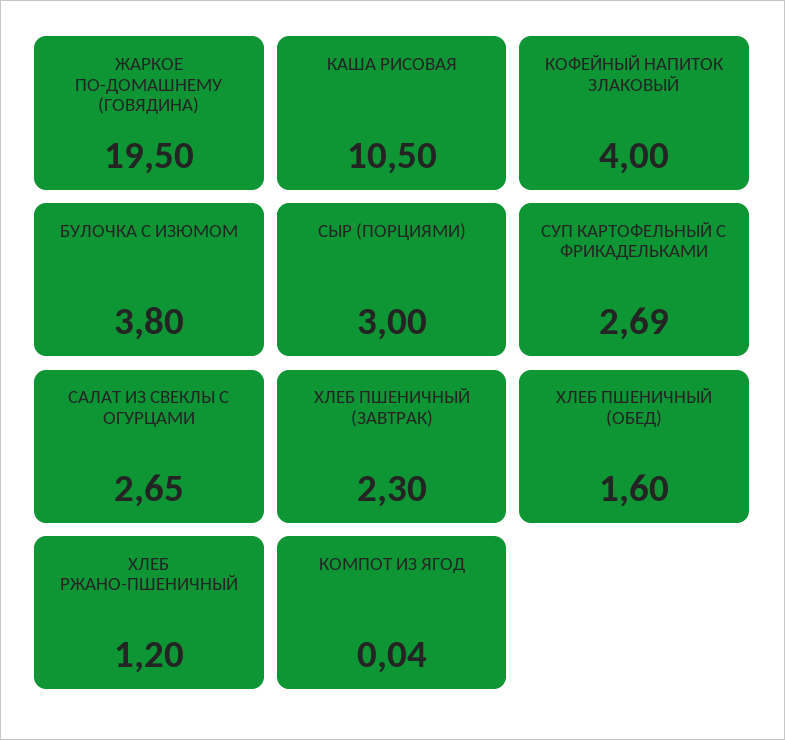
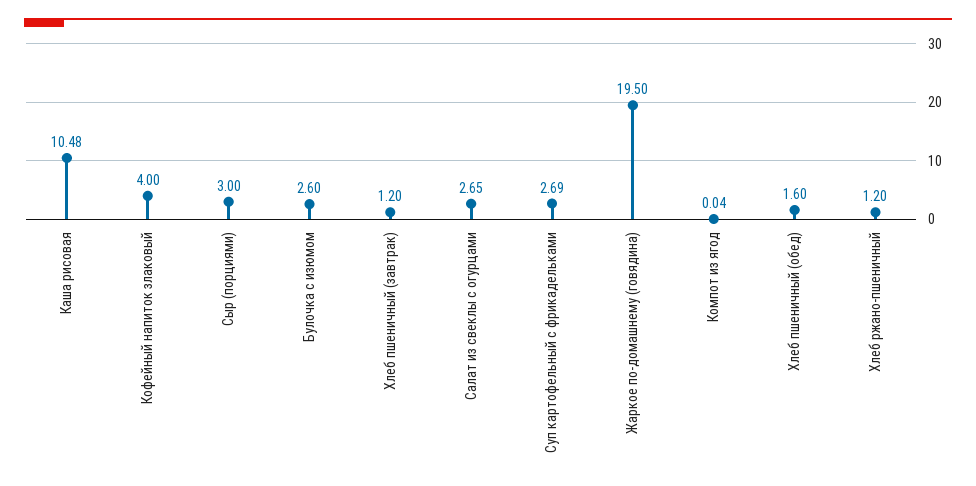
КАША РИСОВАЯ: 10.5 -> 10.48
БУЛОЧКА С ИЗЮМОМ: 3.8 -> 2.6
ХЛЕБ ПШЕНИЧНЫЙ (ЗАВТРАК): 2.3 -> 1.2

